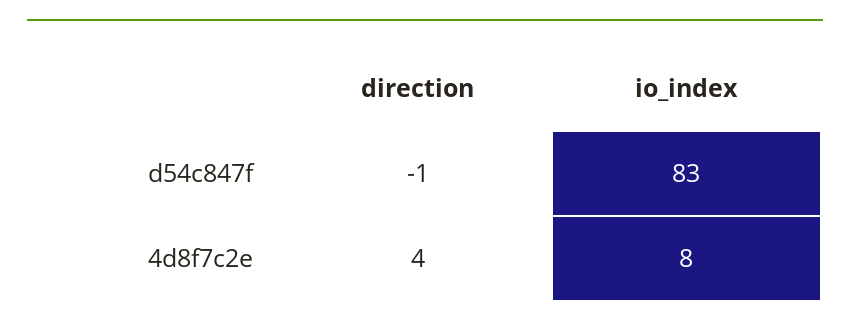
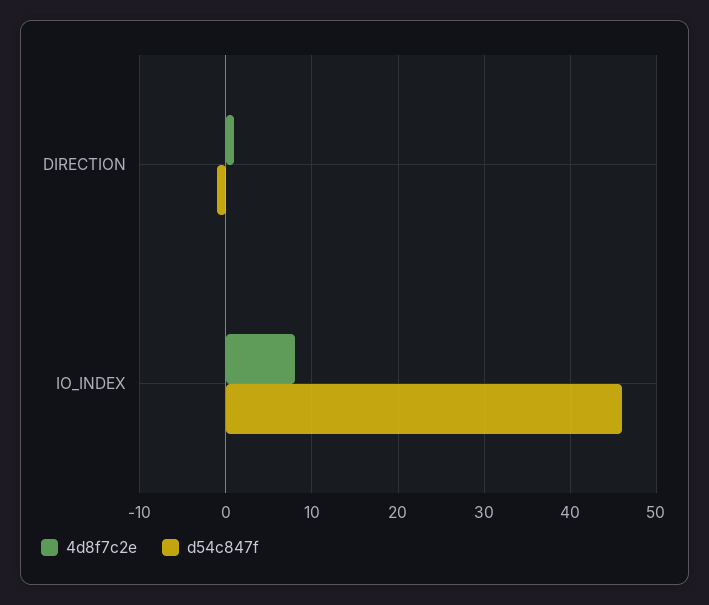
d54c847f, io_index: 83 -> 46
4d8f7c2e, direction: 4 -> 1

